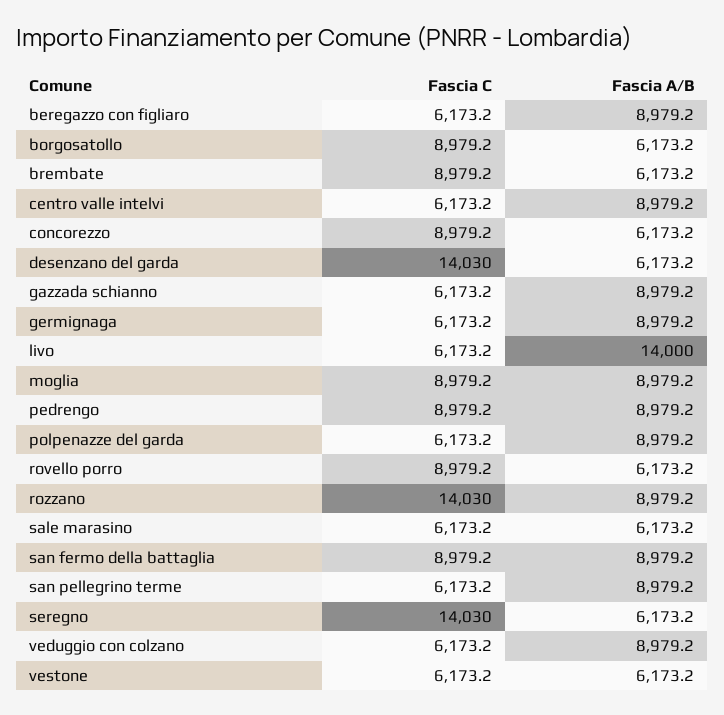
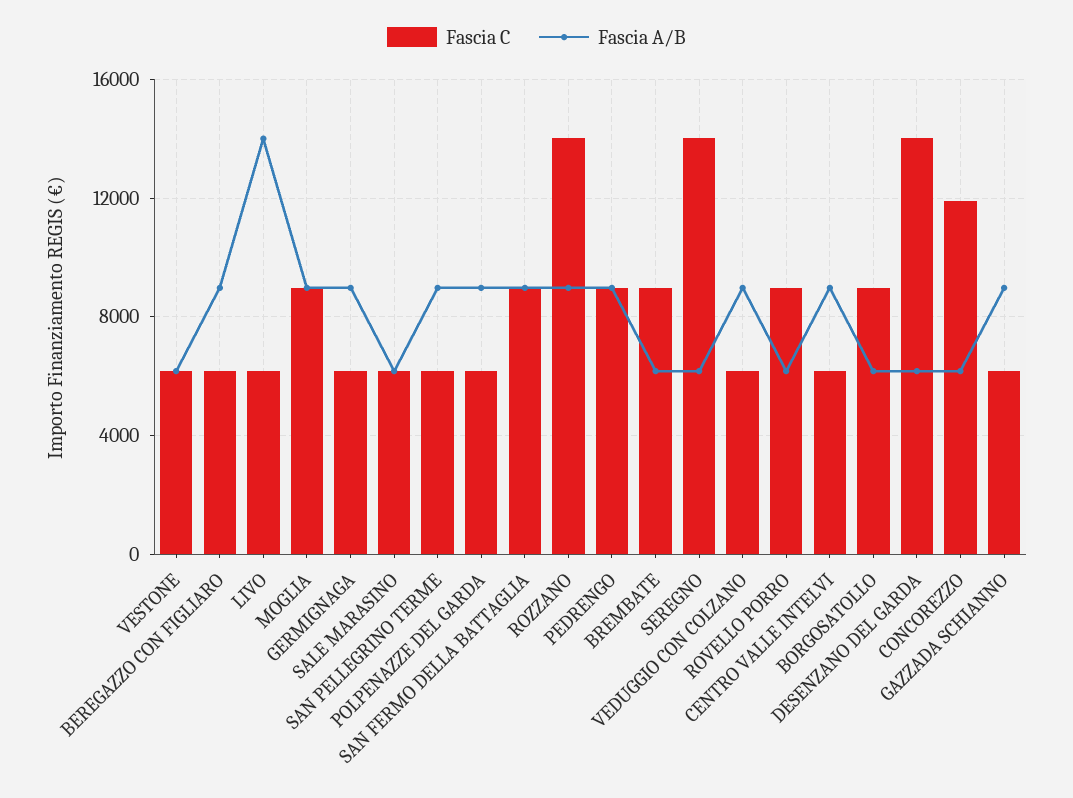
Fascia C, concorezzo: 8979.2 -> 12000

